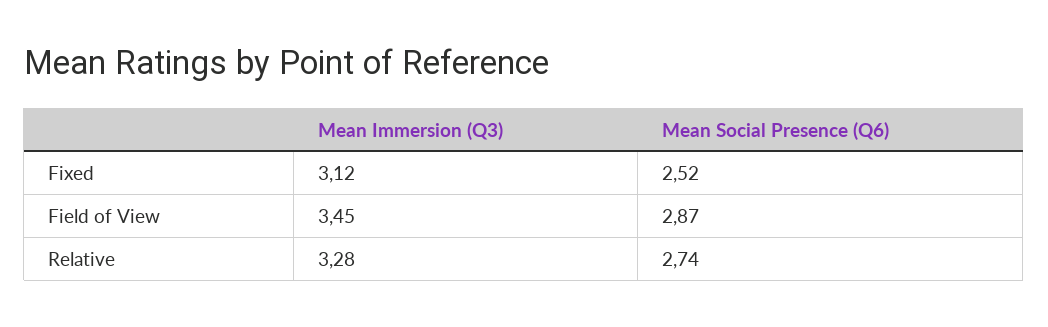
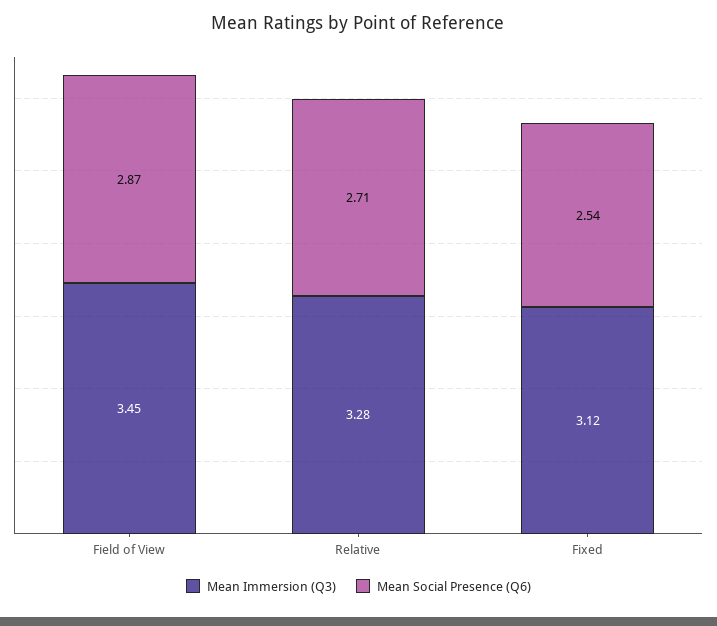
Mean Social Presence (Q6), Fixed: 2.52 -> 2.54
Mean Social Presence (Q6), Relative: 2.74 -> 2.71

